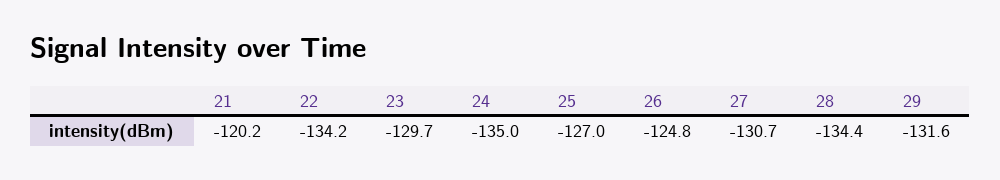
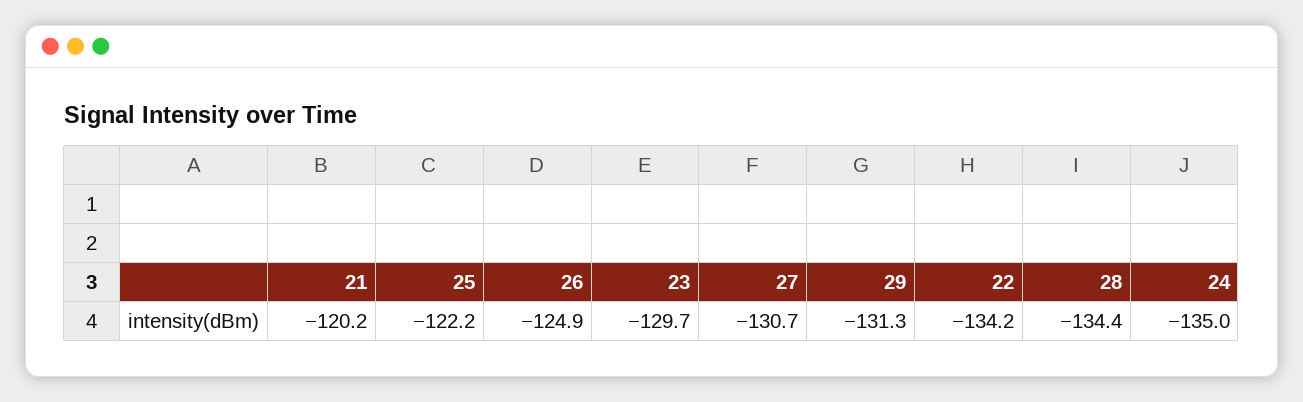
25: -127 -> -122.2
26: -124.8 -> -124.9
29: -131.6 -> -131.3

